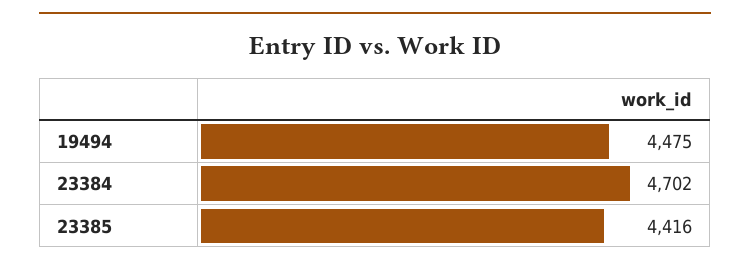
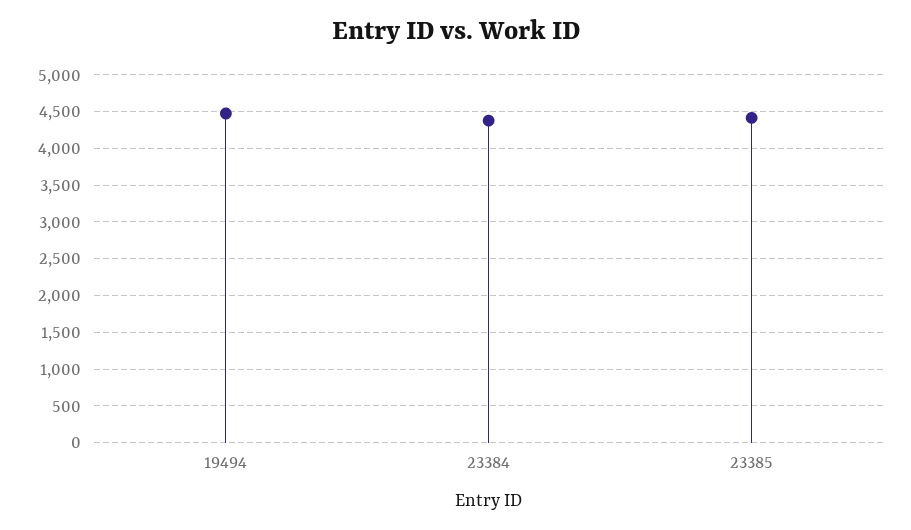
23384: 4702 -> 4400

